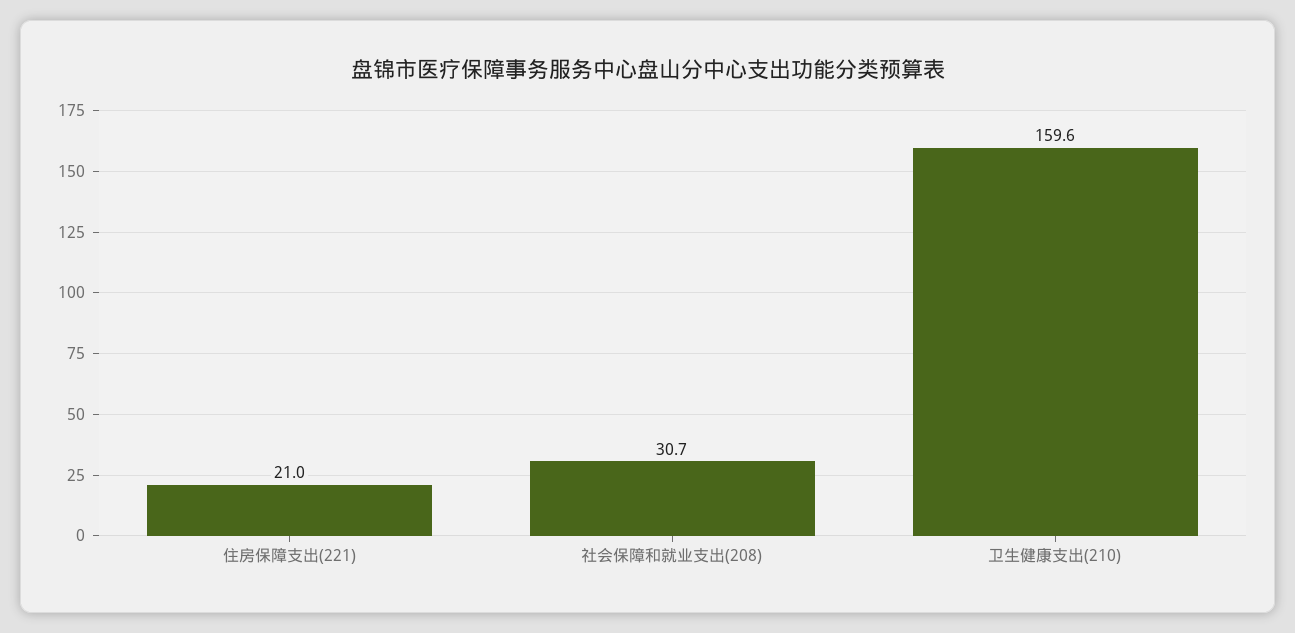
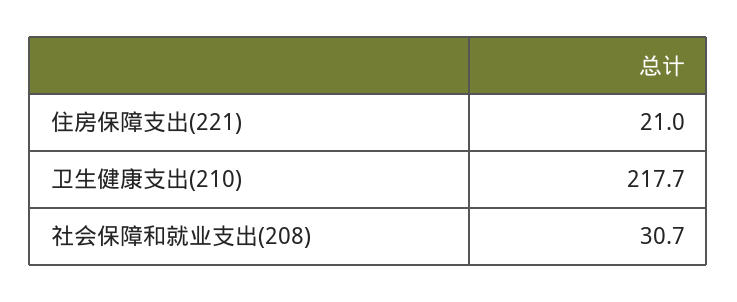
卫生健康支出(210): 159.6 -> 217.7

